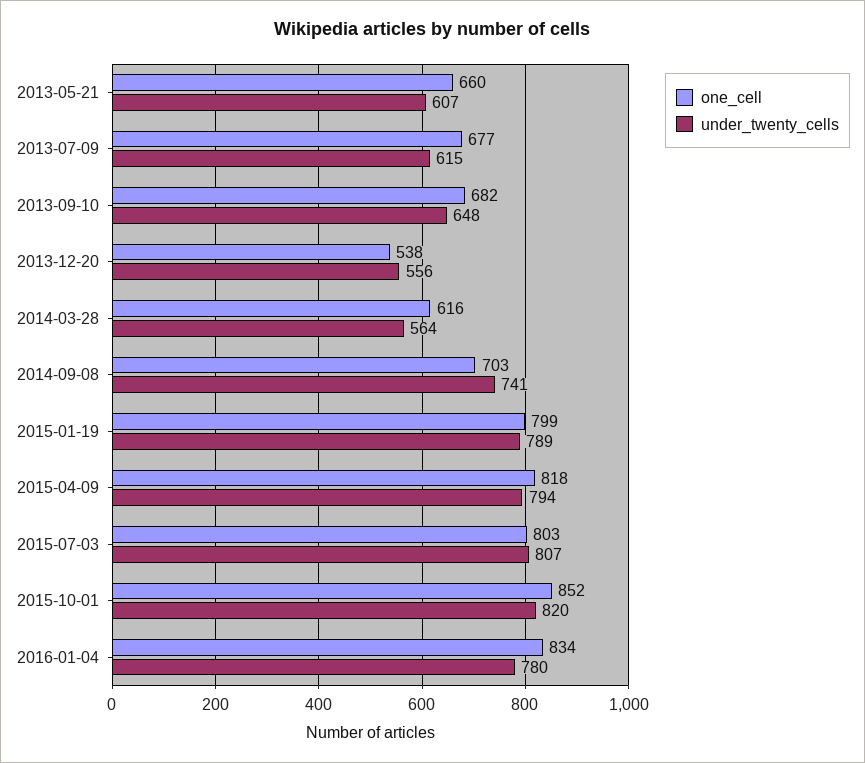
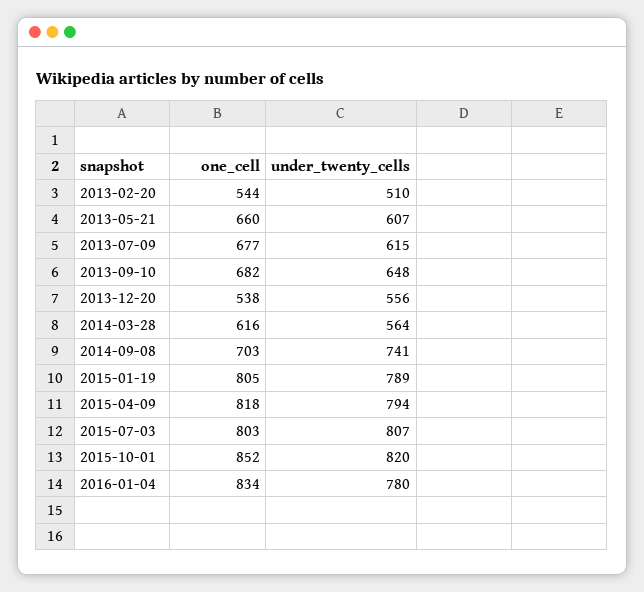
one_cell, 2015-01-19: 799 -> 805
one_cell, 2013-02-20: none -> 544
under_twenty_cells, 2013-02-20: none -> 510

